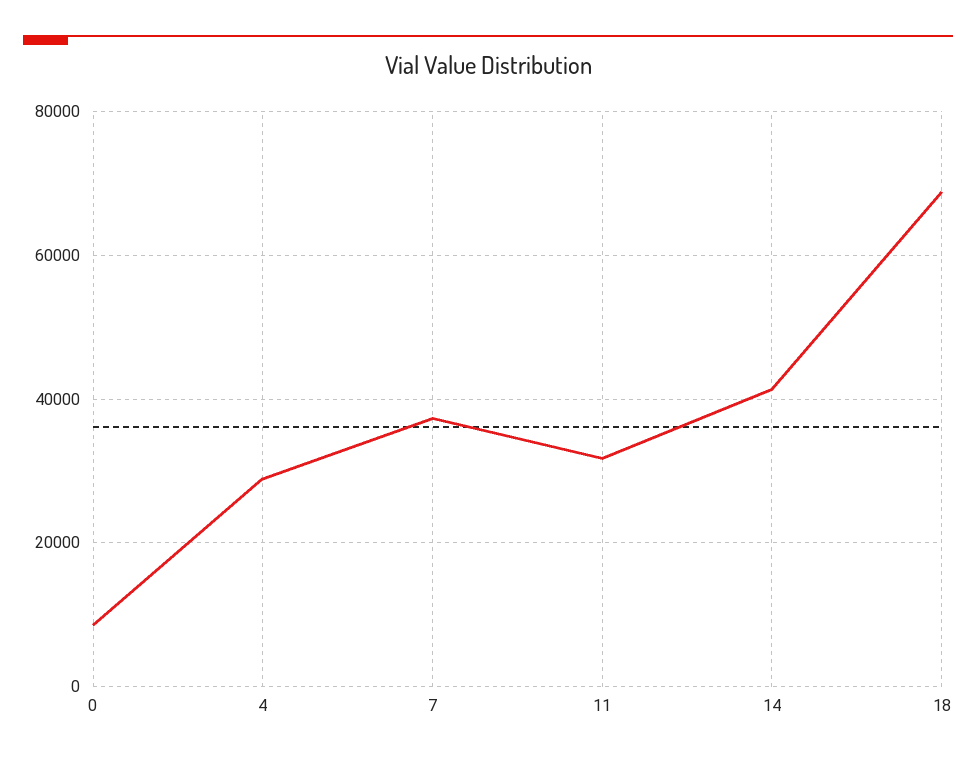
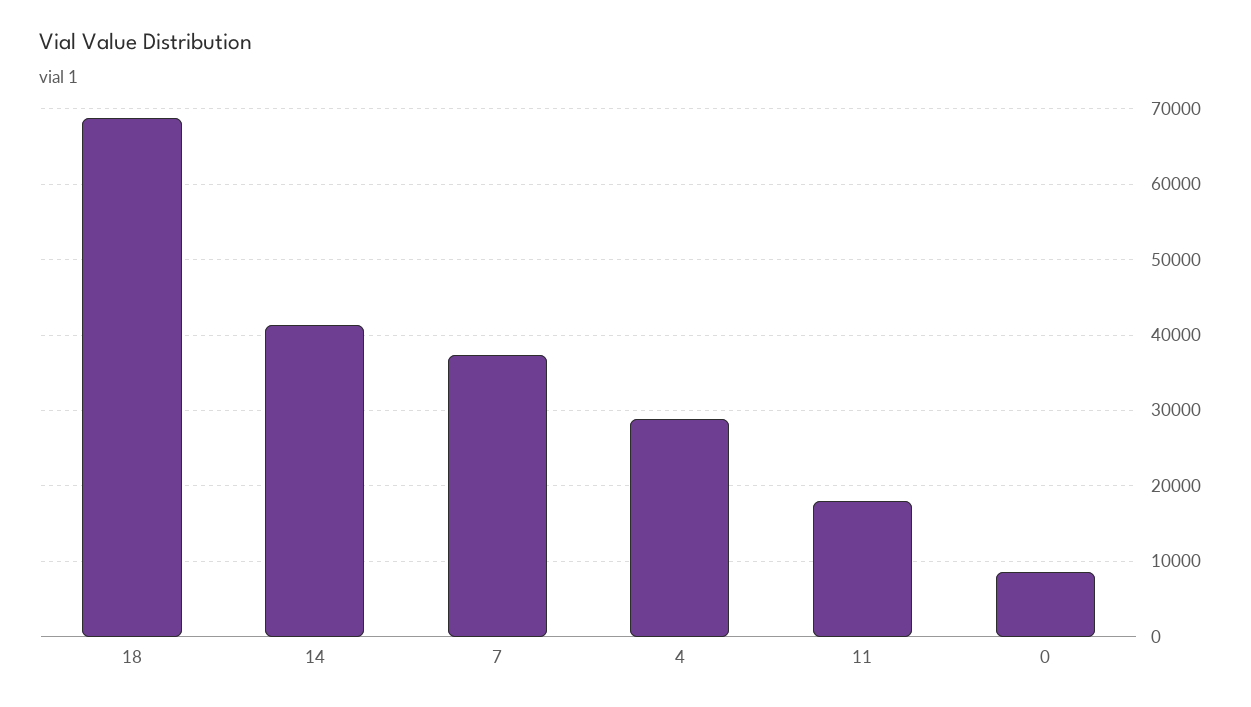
11: 32000 -> 18000

